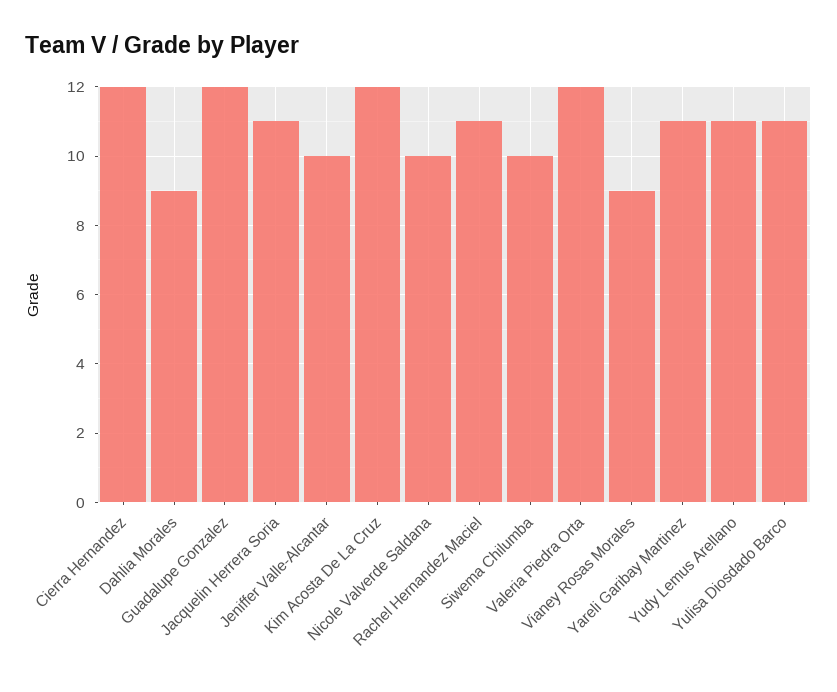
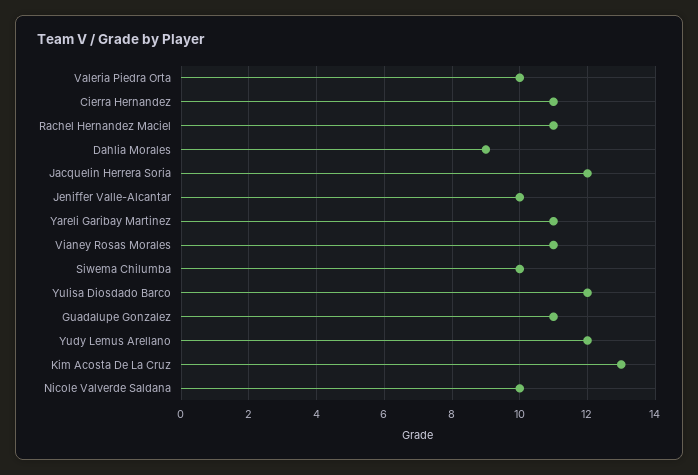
Cierra Hernandez: 12 -> 11
Guadalupe Gonzalez: 12 -> 11
Jacquelin Herrera Soria: 11 -> 12
Kim Acosta De La Cruz: 12 -> 13
Valeria Piedra Orta: 12 -> 10
Vianey Rosas Morales: 9 -> 11
Yudy Lemus Arellano: 11 -> 12
Yulisa Diosdado Barco: 11 -> 12

